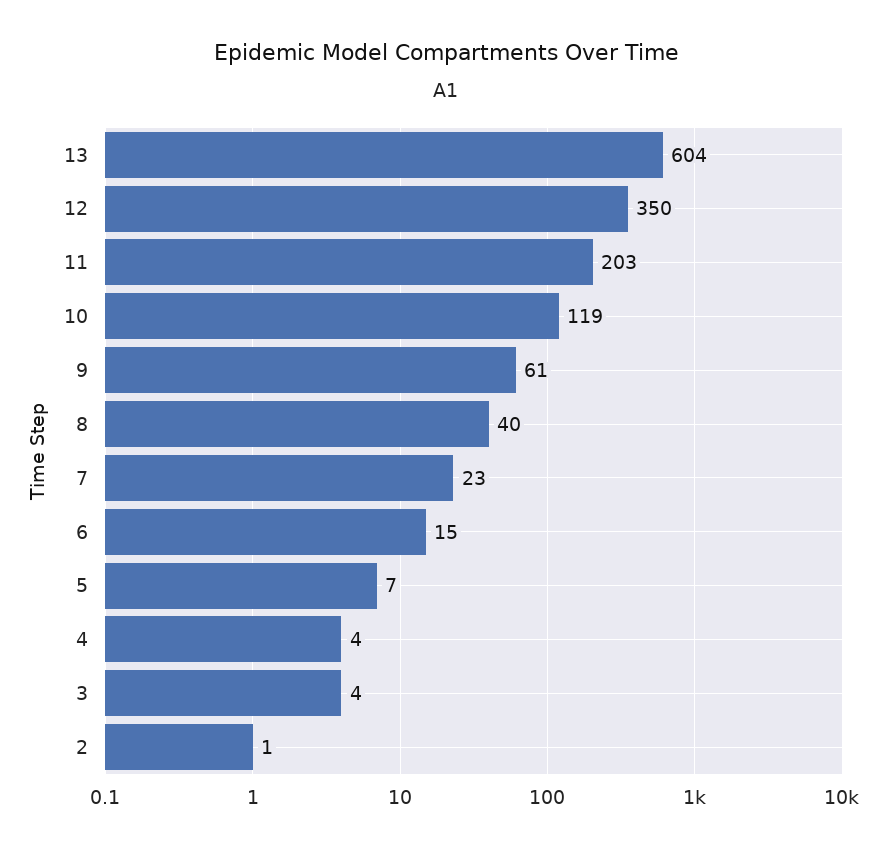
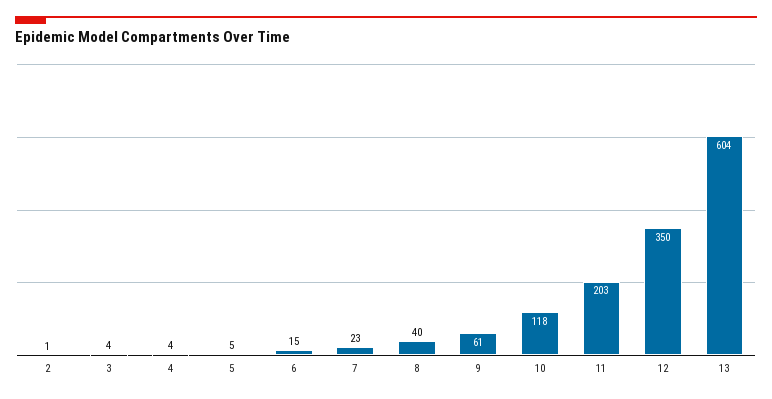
10: 119 -> 118
5: 7 -> 5

